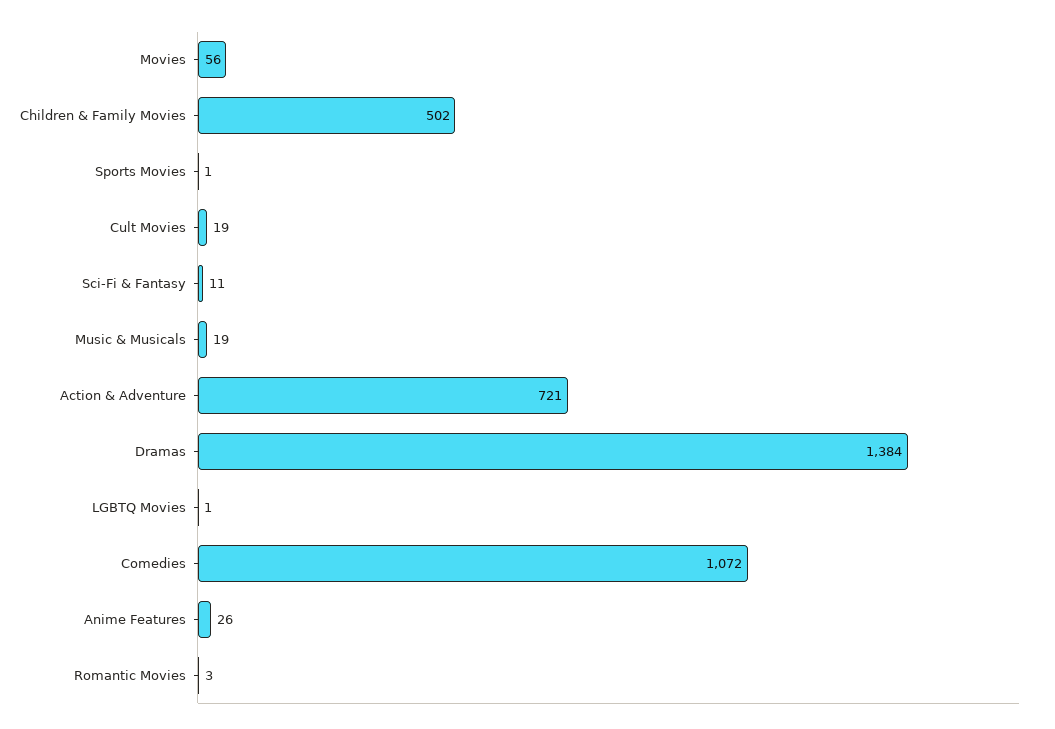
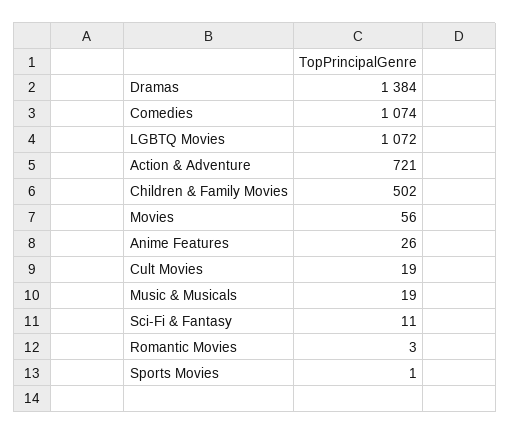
LGBTQ Movies: 1 -> 1072
Comedies: 1072 -> 1074

